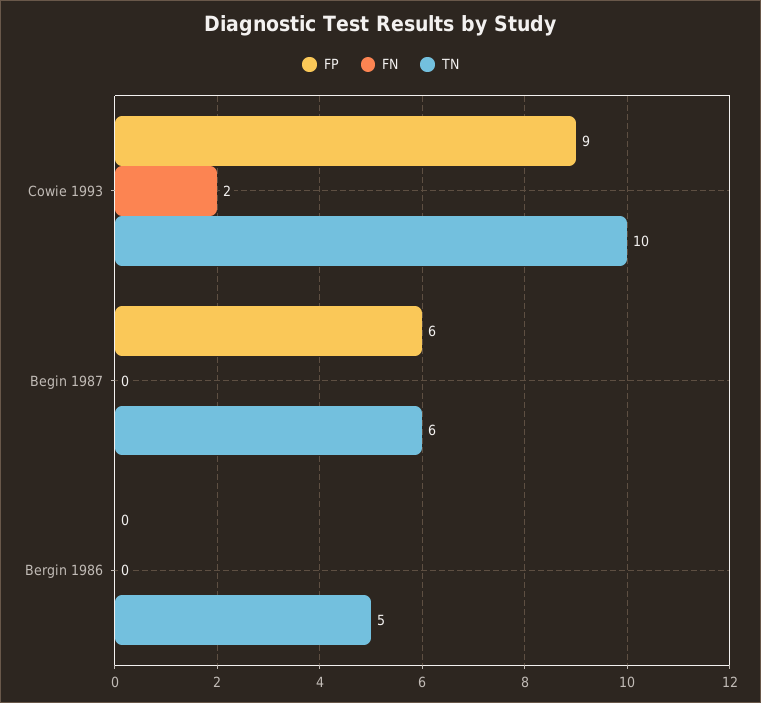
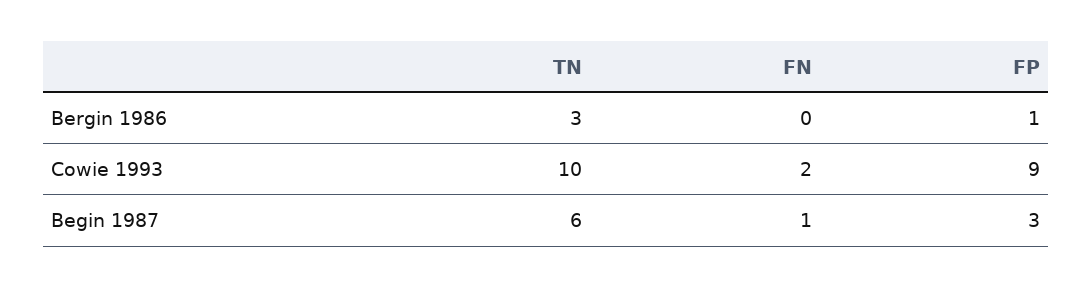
FP, Begin 1987: 6 -> 3
FN, Begin 1987: 0 -> 1
FP, Bergin 1986: 0 -> 1
TN, Bergin 1986: 5 -> 3

